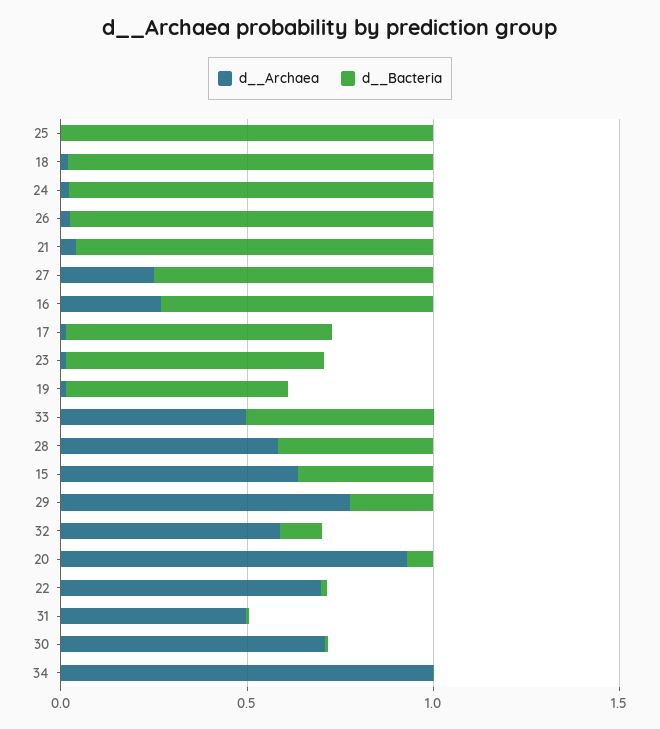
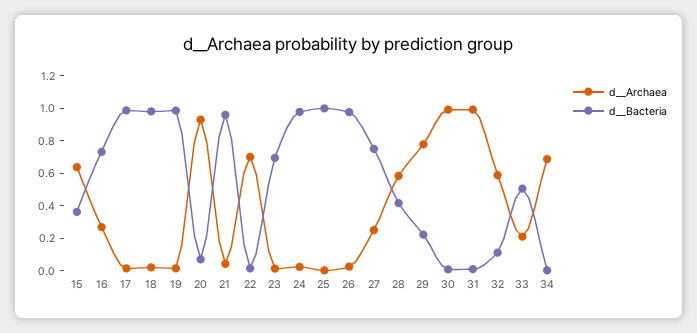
d__Bacteria, 17: 0.7 -> 1
d__Bacteria, 19: 0.6 -> 1
d__Archaea, 33: 0.5 -> 0.2
d__Archaea, 31: 0.5 -> 1
d__Archaea, 30: 0.7 -> 1
d__Archaea, 34: 1 -> 0.7

